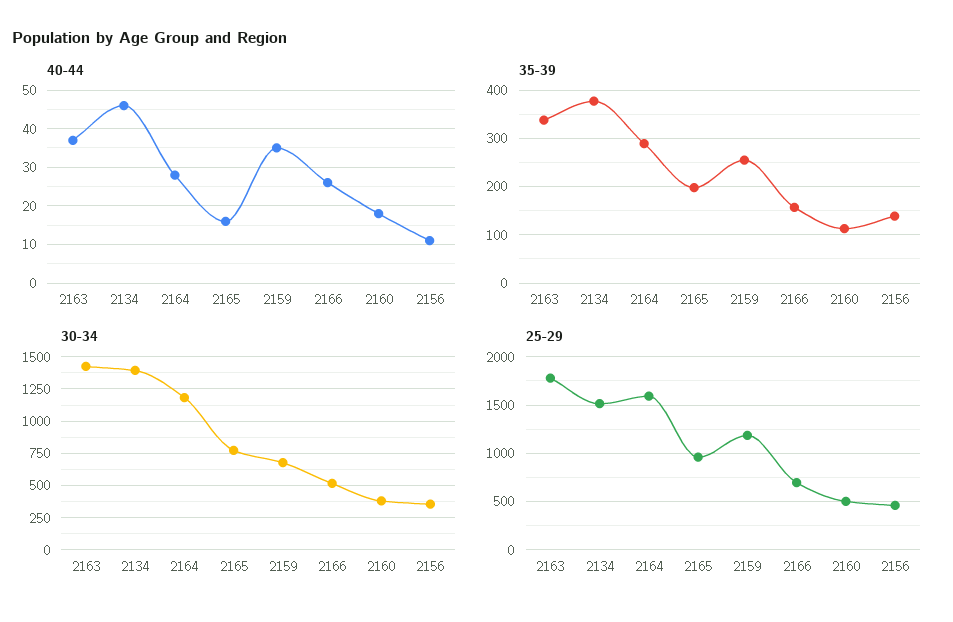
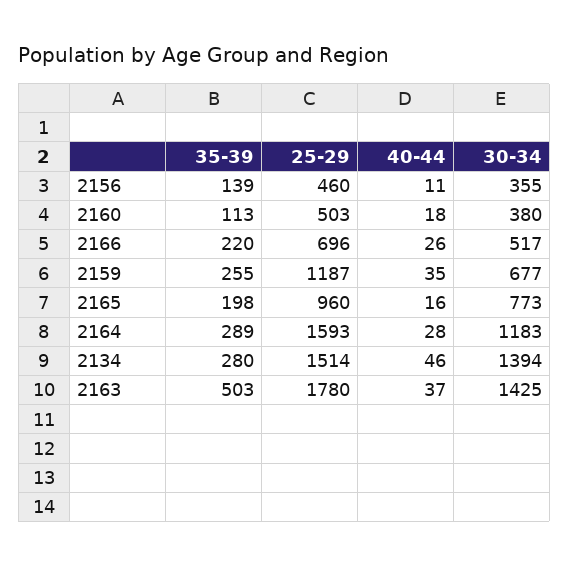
35-39, 2163: 340 -> 503
35-39, 2134: 380 -> 280
35-39, 2166: 160 -> 220

